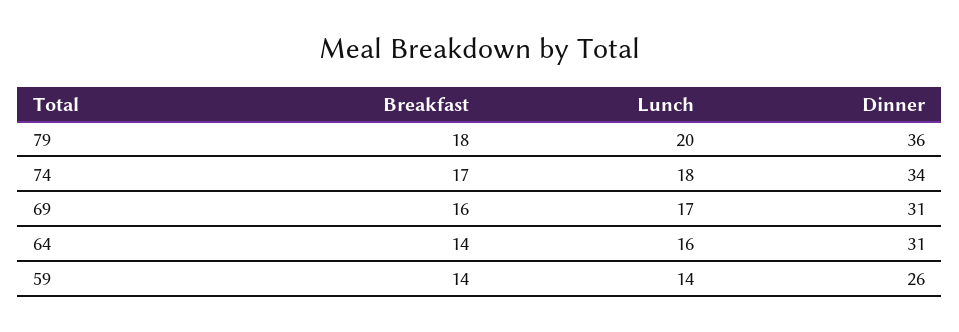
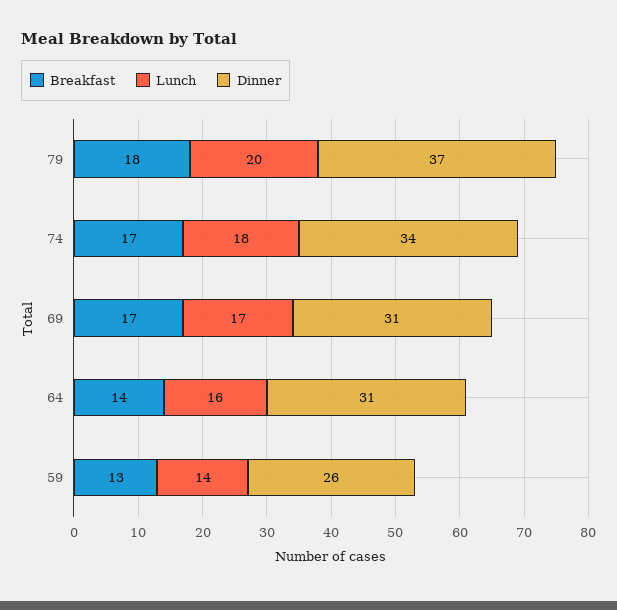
Dinner, 79: 36 -> 37
Breakfast, 69: 16 -> 17
Breakfast, 59: 14 -> 13

